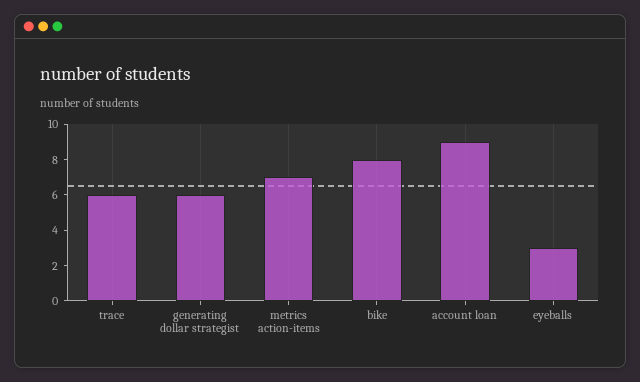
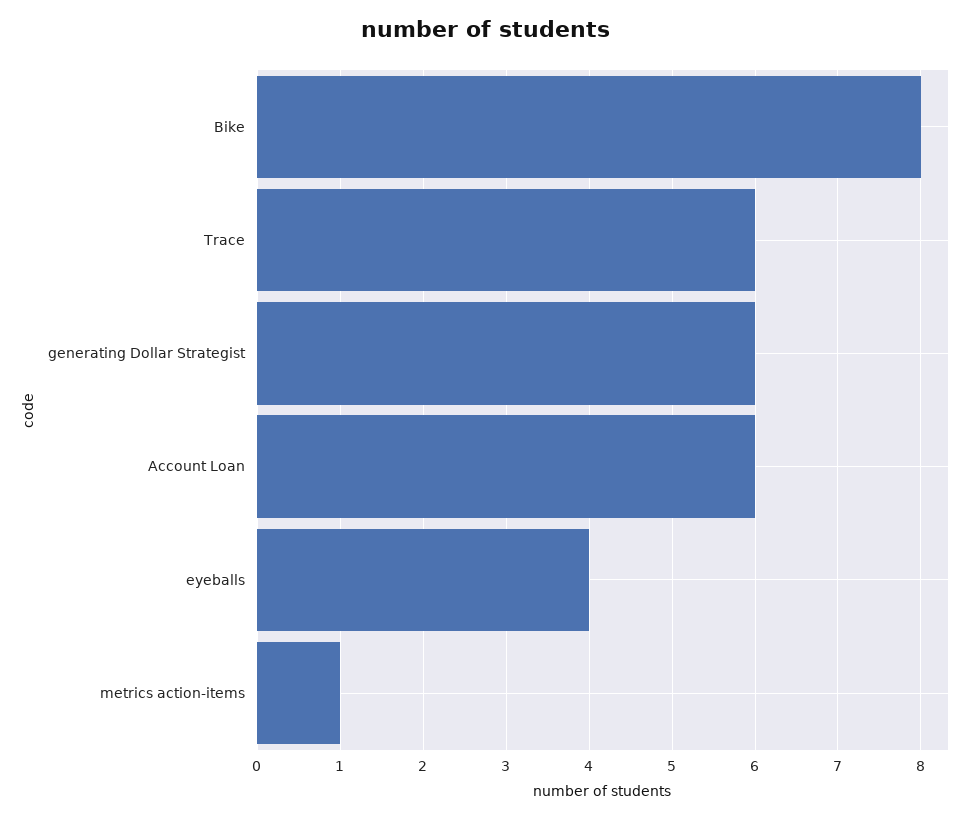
metrics action-items: 7 -> 1
account loan: 9 -> 6
eyeballs: 3 -> 4

